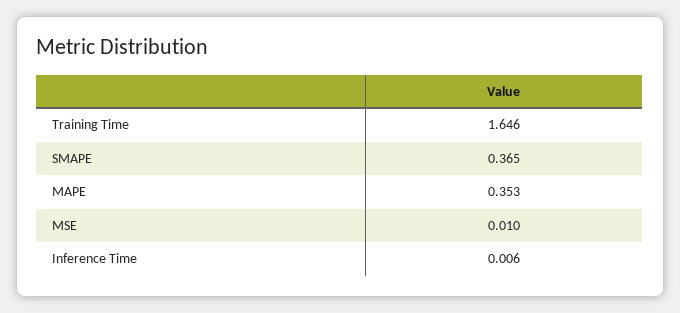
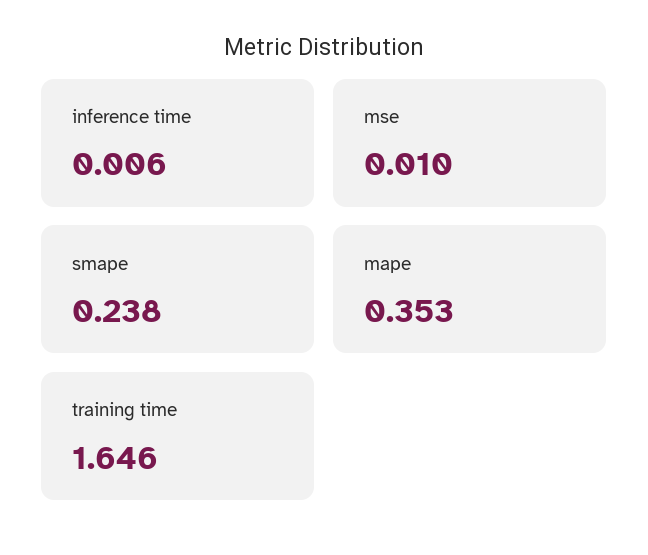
SMAPE: 0.365 -> 0.238

